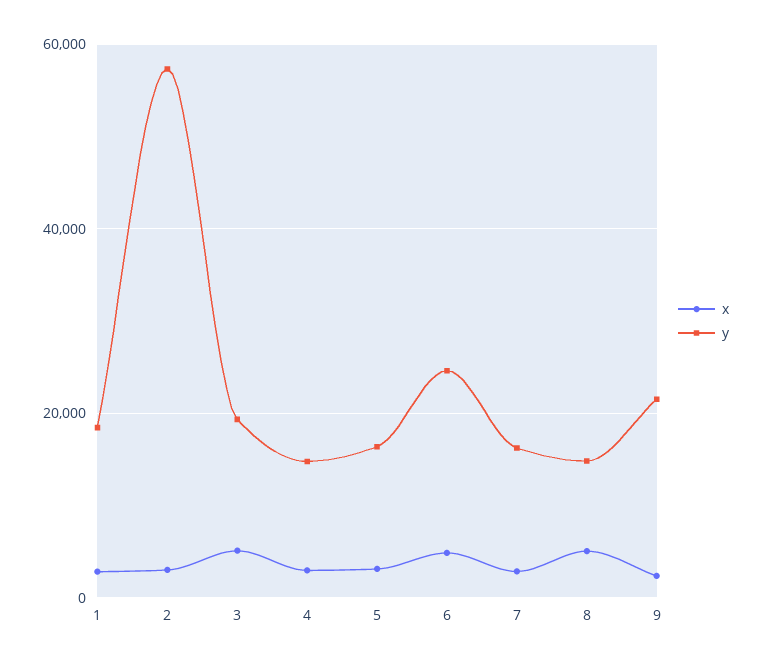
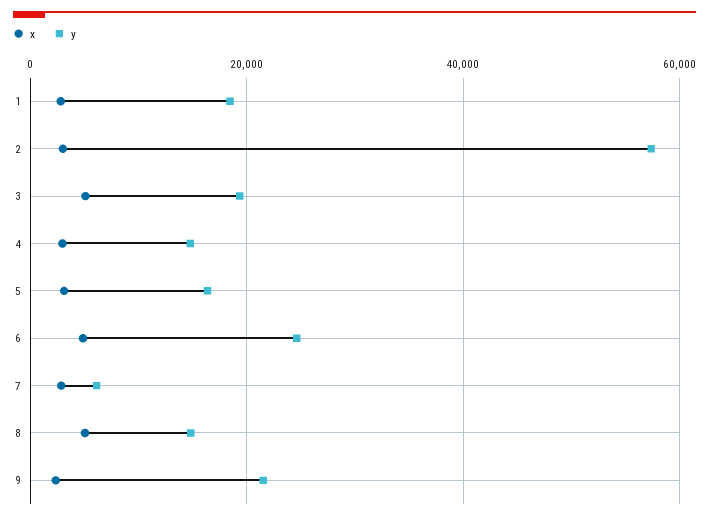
y, 7: 16000 -> 6000

